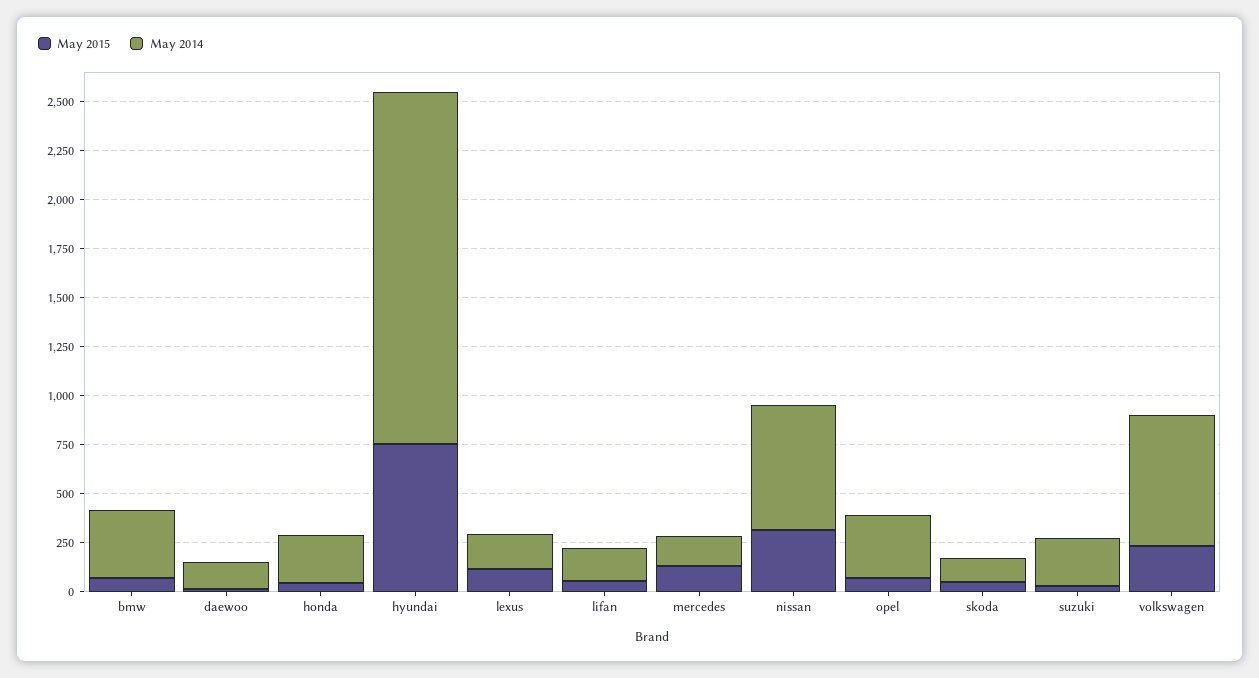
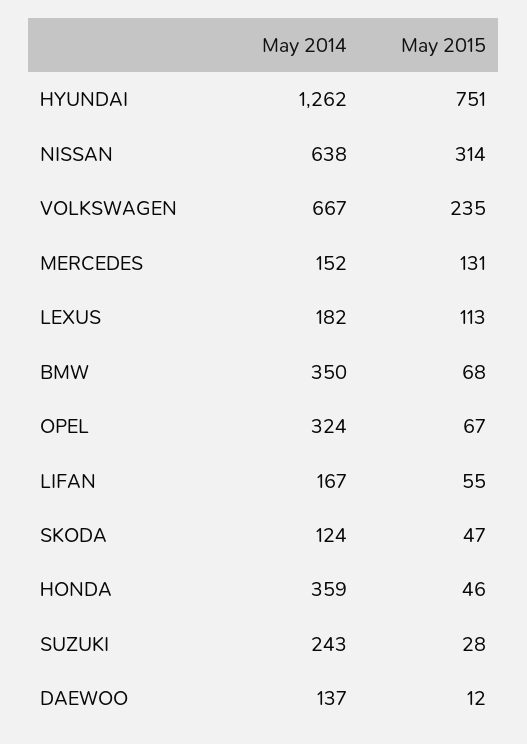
May 2014, honda: 250 -> 359
May 2014, hyundai: 1800 -> 1262

